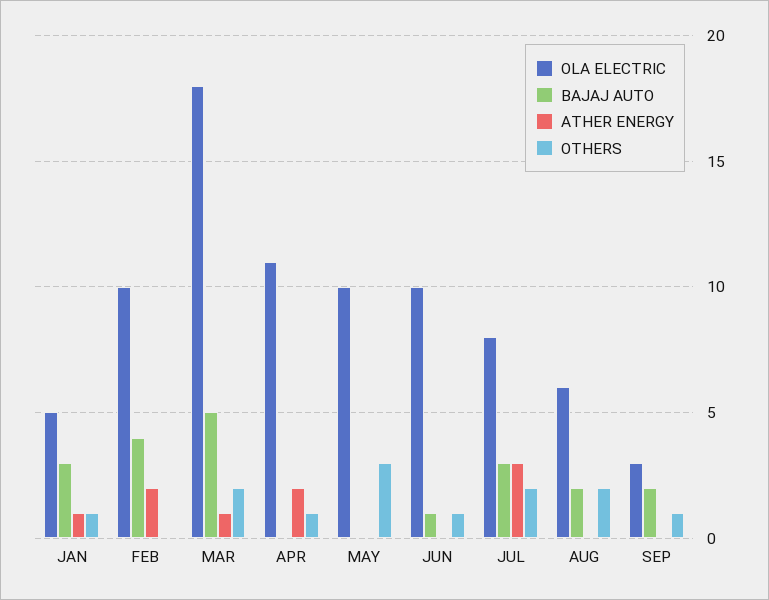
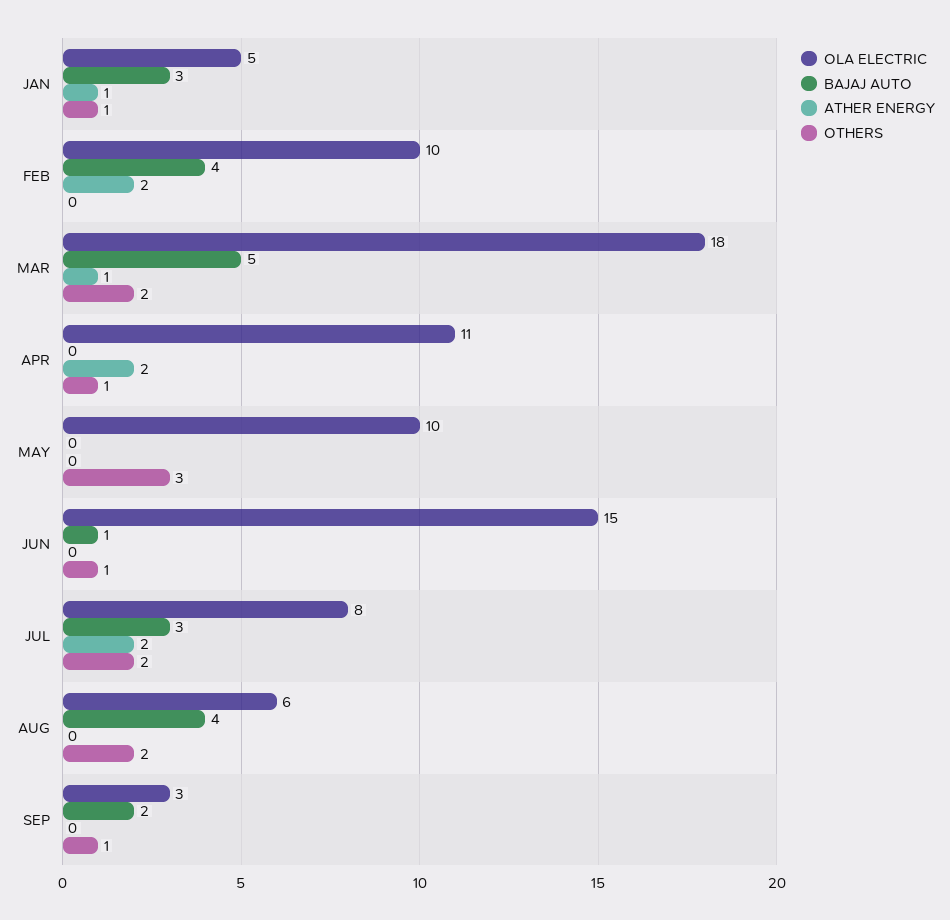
OLA ELECTRIC, JUN: 10 -> 15
ATHER ENERGY, JUL: 3 -> 2
BAJAJ AUTO, AUG: 2 -> 4

